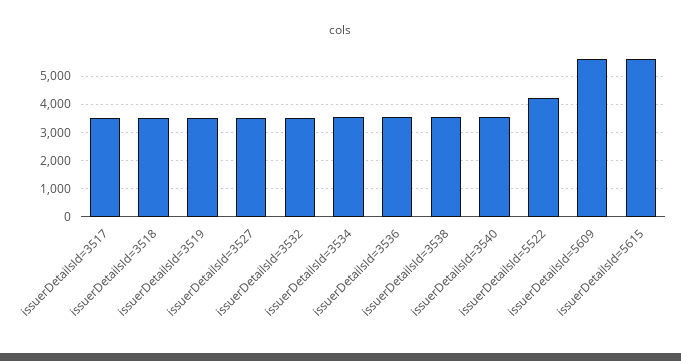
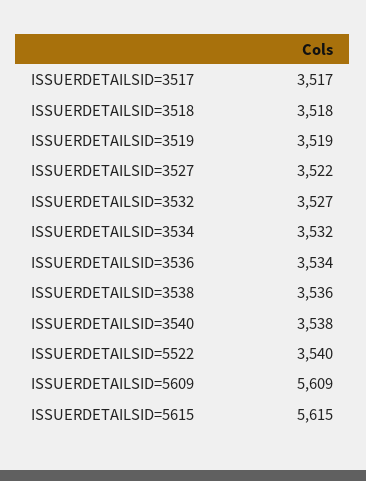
issuerDetailsId=5522: 4250 -> 3540

